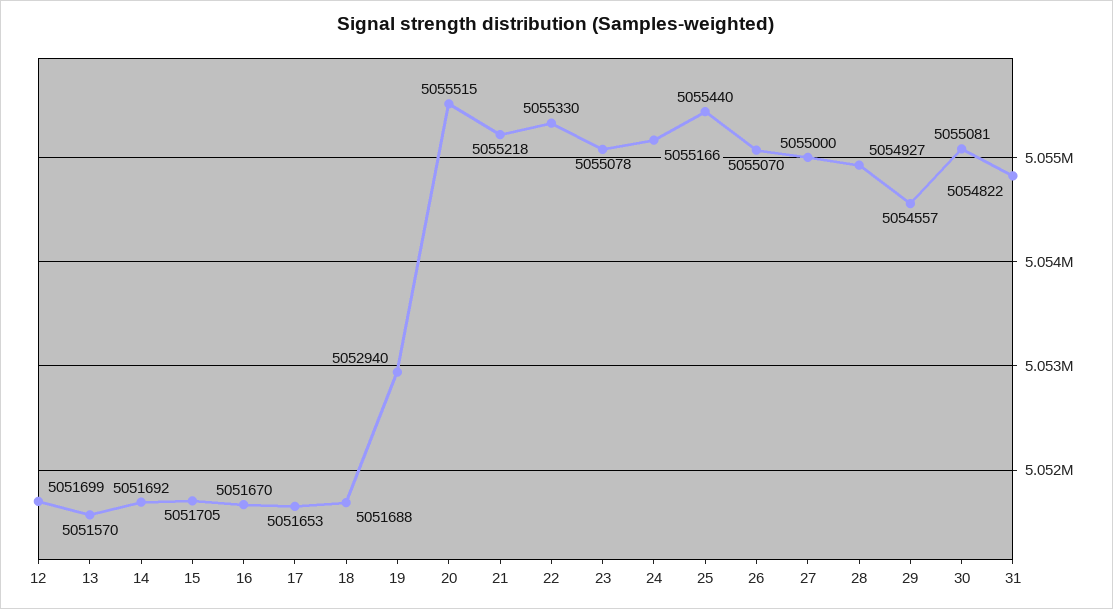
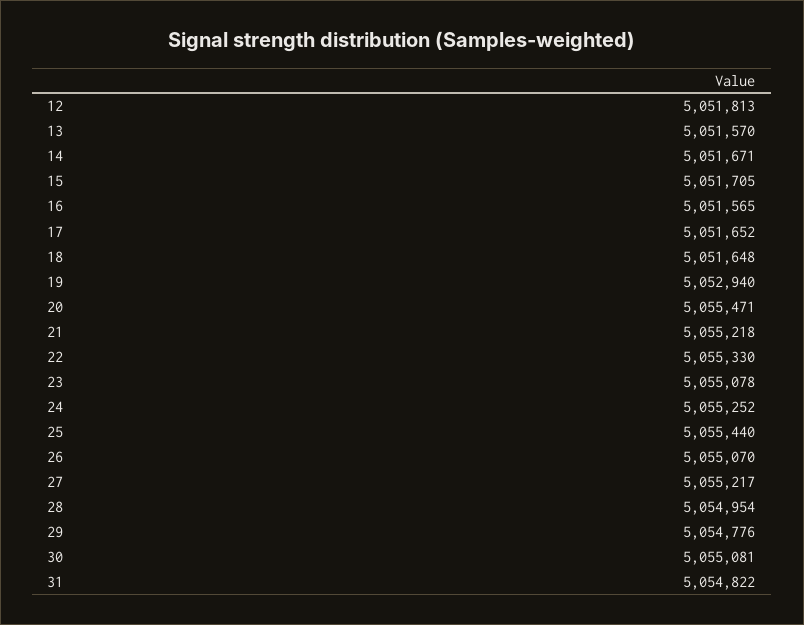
12: 5051699 -> 5051813
14: 5051692 -> 5051671
16: 5051670 -> 5051565
17: 5051653 -> 5051652
18: 5051688 -> 5051648
20: 5055515 -> 5055471
24: 5055166 -> 5055252
27: 5055000 -> 5055217
28: 5054927 -> 5054954
29: 5054557 -> 5054776

